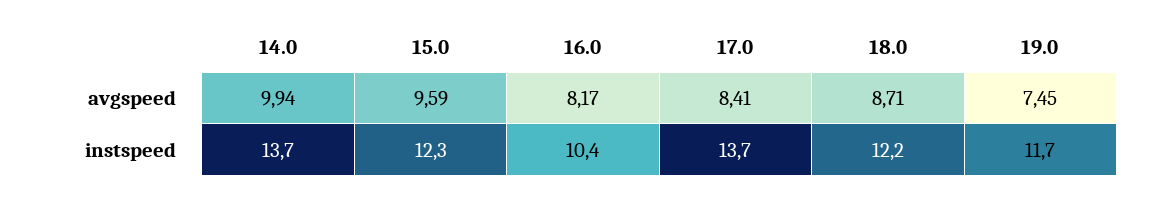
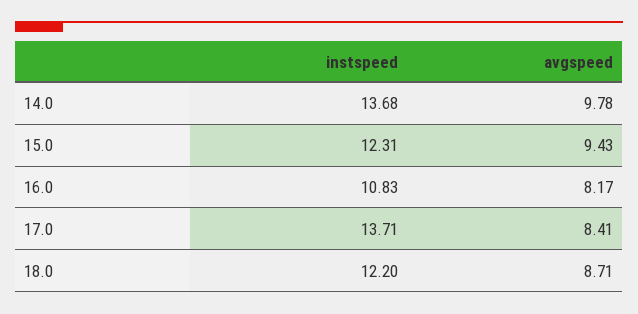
14.0, avgspeed: 9.94 -> 9.78
15.0, avgspeed: 9.59 -> 9.43
19.0, avgspeed: 7.45 -> none
16.0, instspeed: 10.4 -> 10.83
19.0, instspeed: 11.7 -> none

